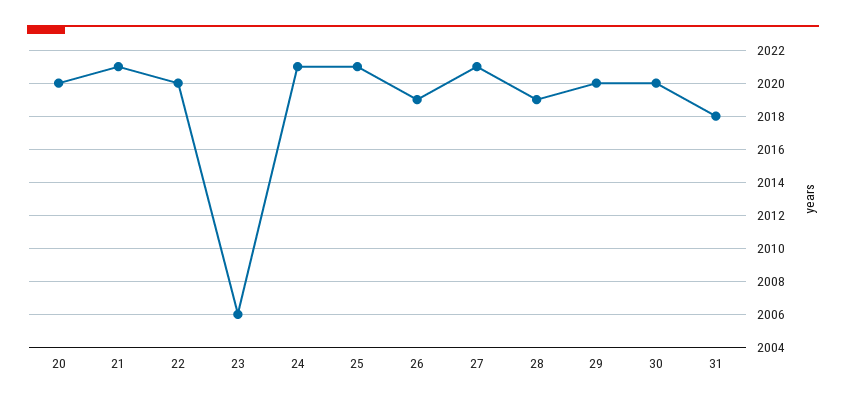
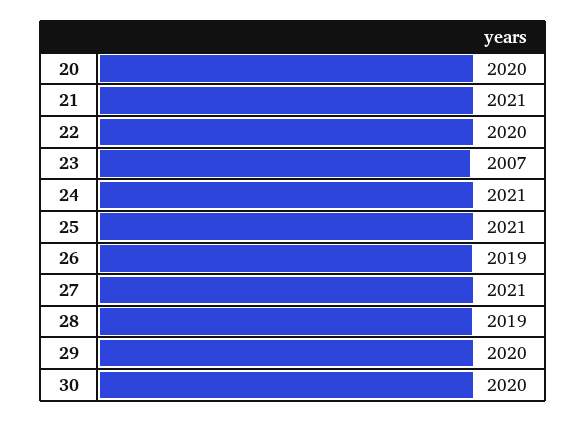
23: 2006 -> 2007
31: 2018 -> none

